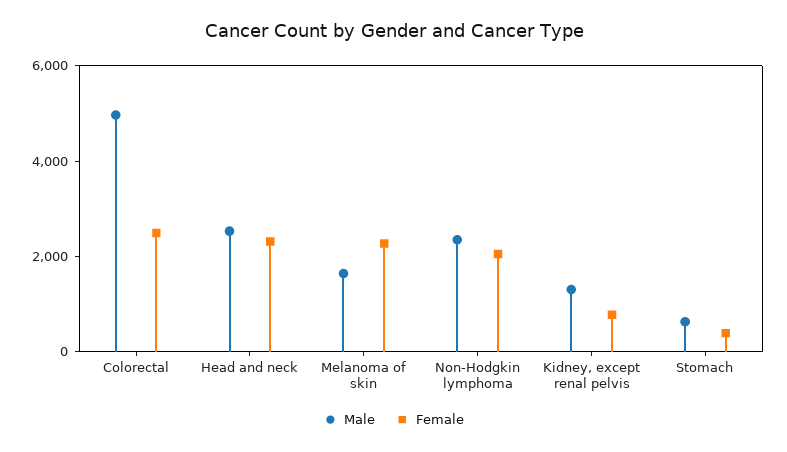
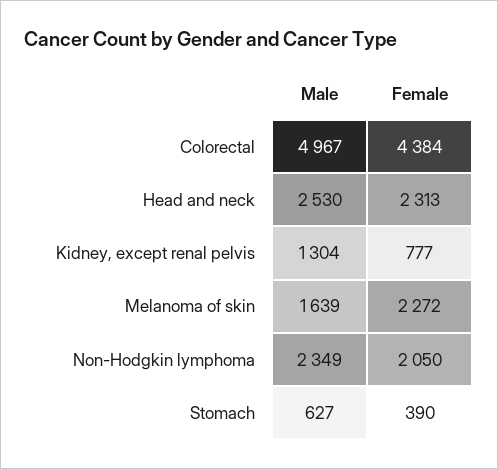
Female, Colorectal: 2500 -> 4384

